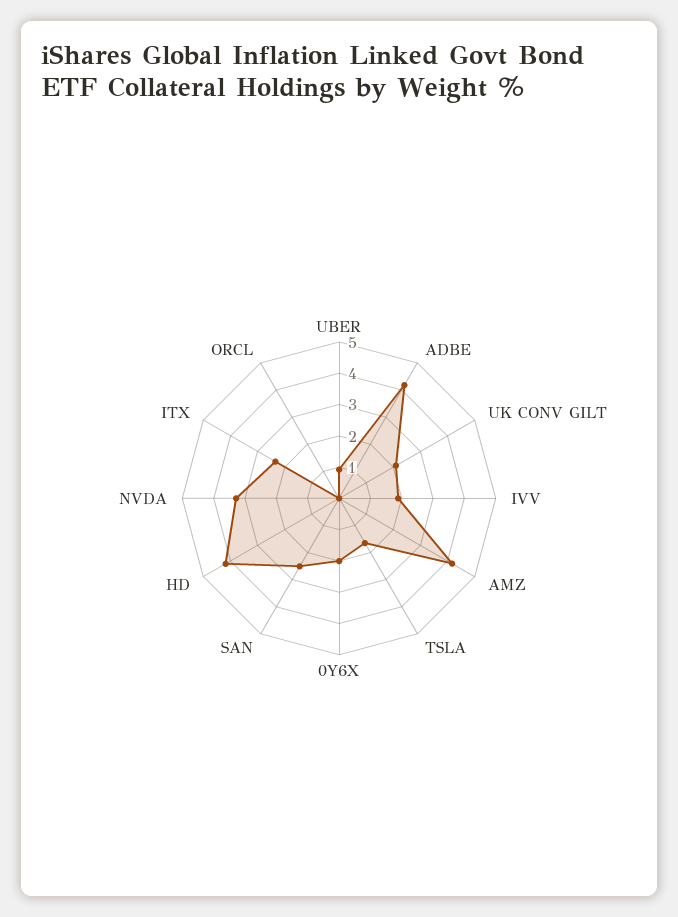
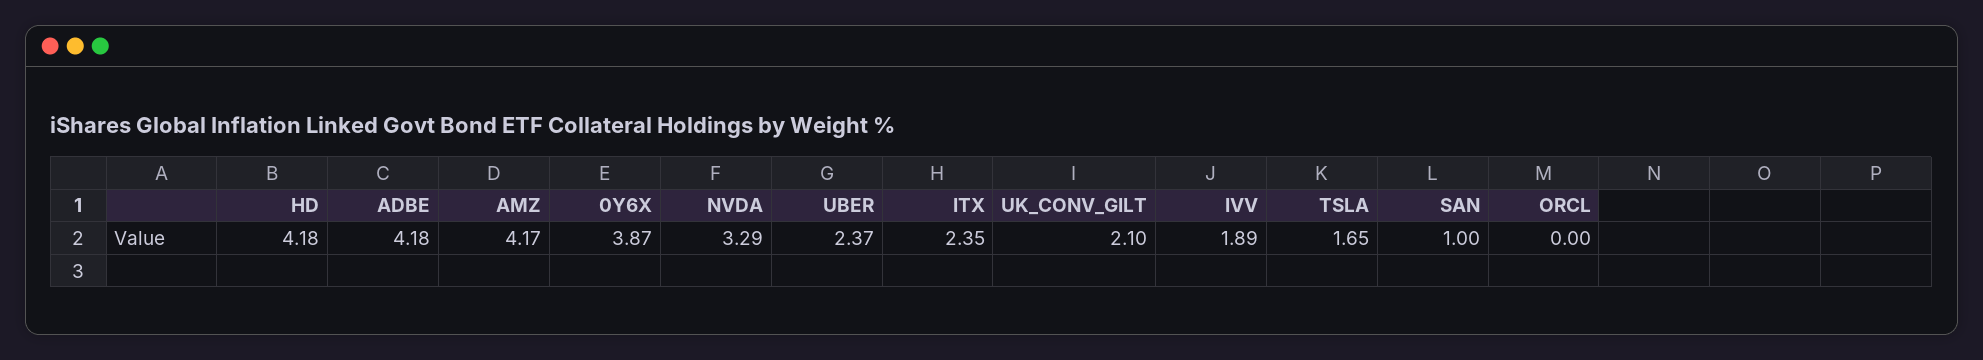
UBER: 1 -> 2.37
0Y6X: 2 -> 3.87
SAN: 2.5 -> 1

